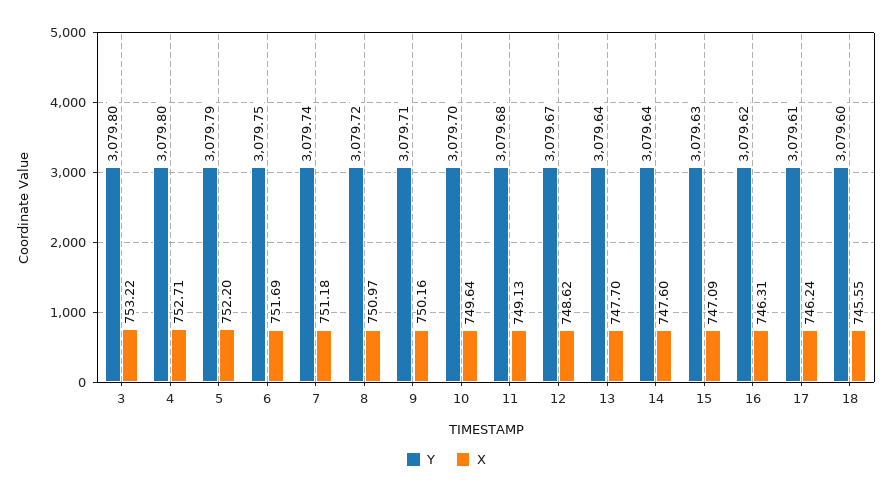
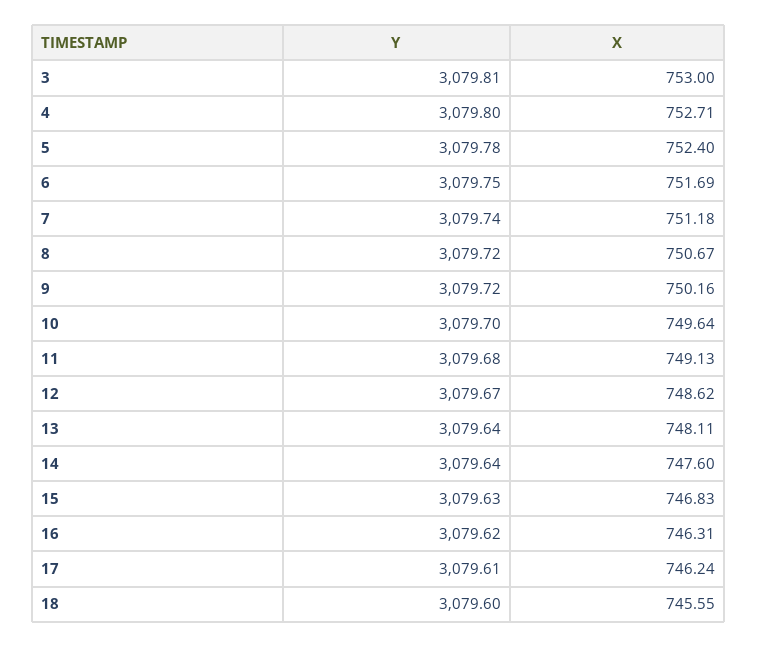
Y, 3: 3079.8 -> 3079.81
X, 3: 753.22 -> 753
Y, 5: 3079.79 -> 3079.78
X, 5: 752.2 -> 752.4
X, 8: 750.97 -> 750.67
Y, 9: 3079.71 -> 3079.72
X, 13: 747.7 -> 748.11
X, 15: 747.09 -> 746.83

